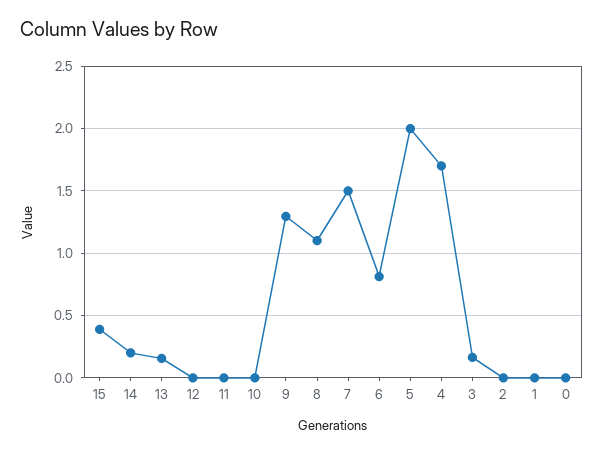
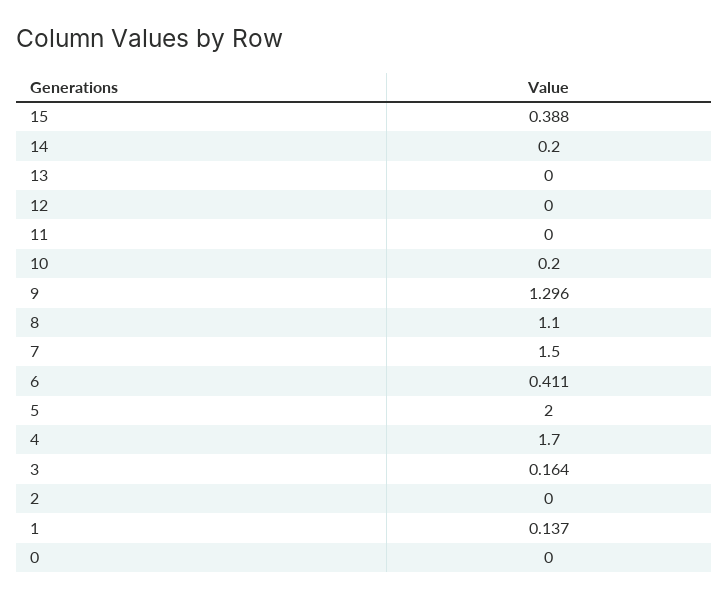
13: 0.15 -> 0
10: 0 -> 0.2
6: 0.8 -> 0.411
1: 0 -> 0.137

